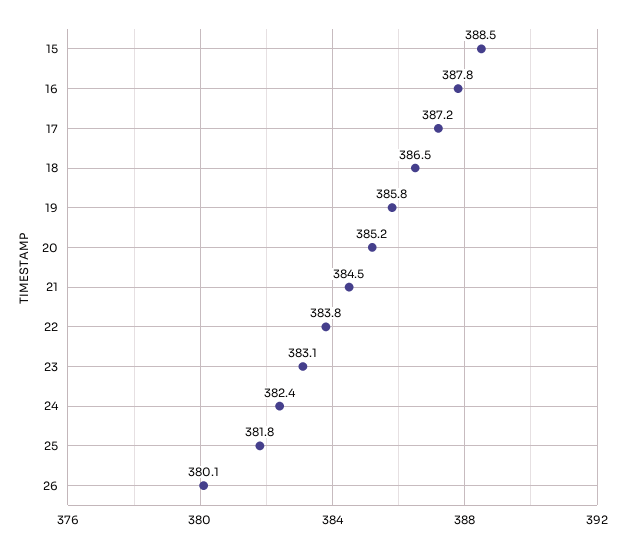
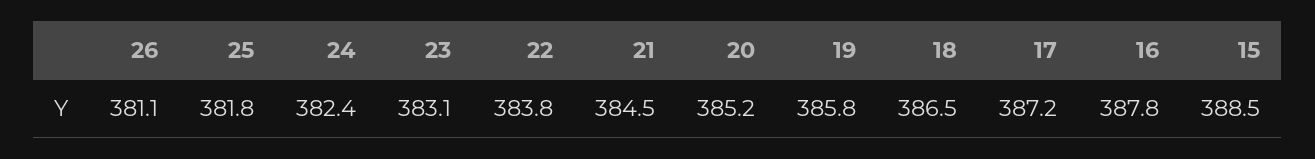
26: 380.1 -> 381.1

